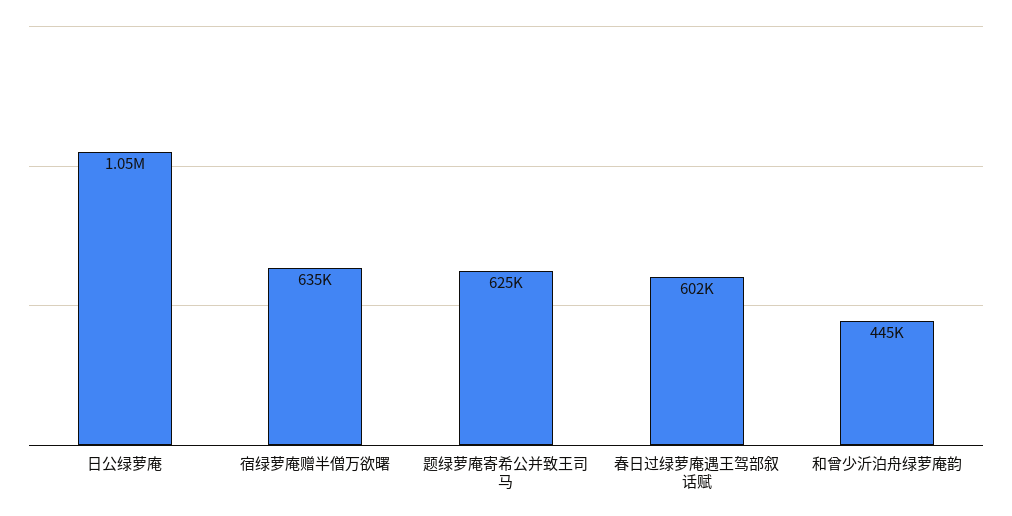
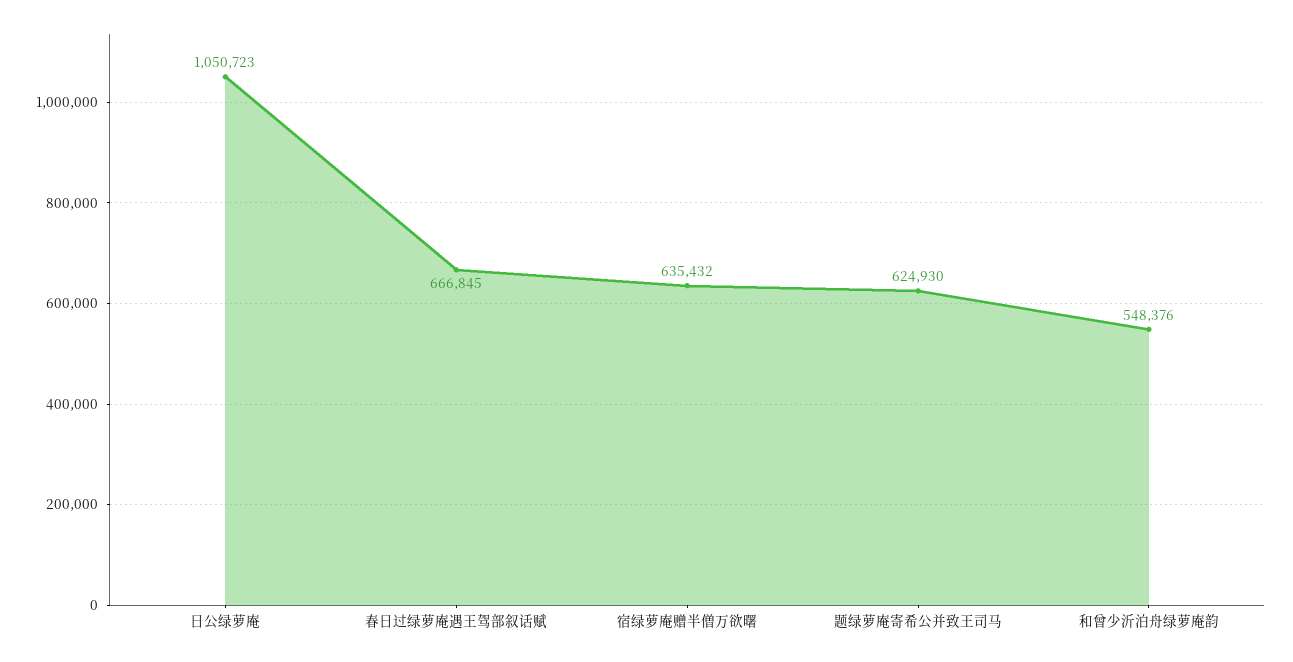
春日过绿萝庵遇王驾部叙话赋: 602000 -> 666845
和曾少沂泊舟绿萝庵韵: 445000 -> 548376

